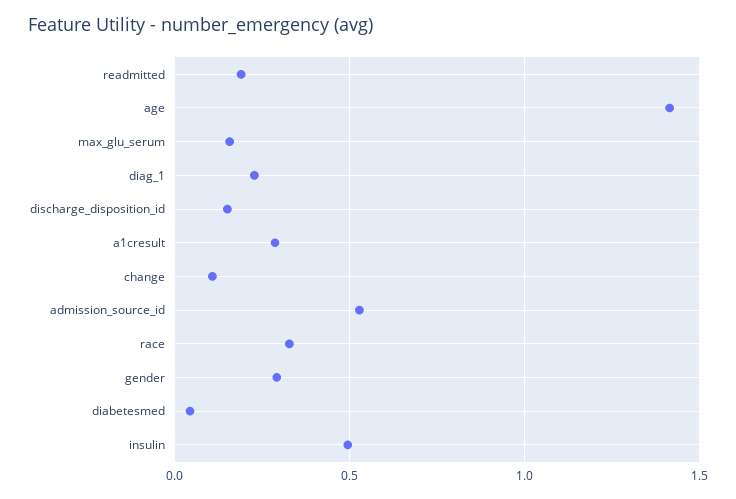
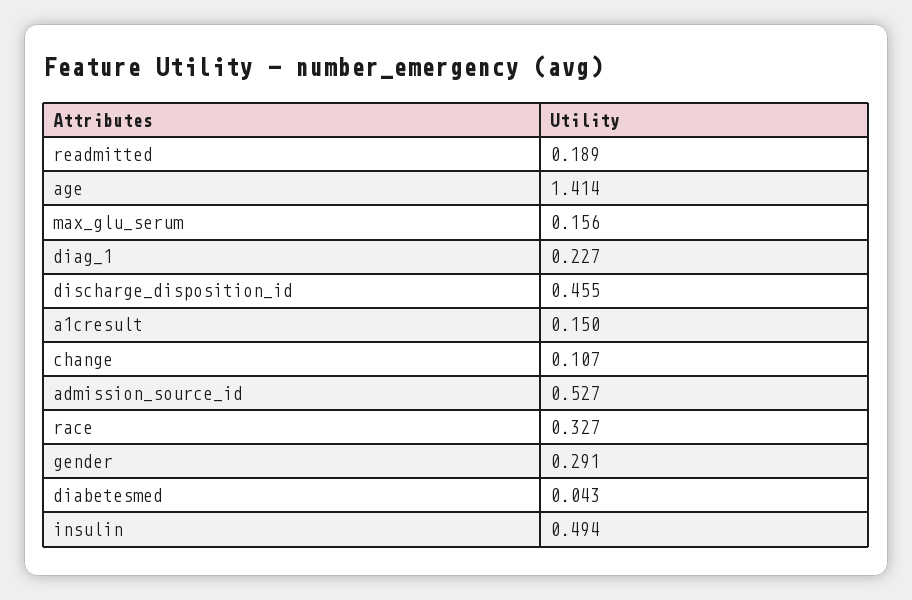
discharge_disposition_id: 0.15 -> 0.455
a1cresult: 0.3 -> 0.15

